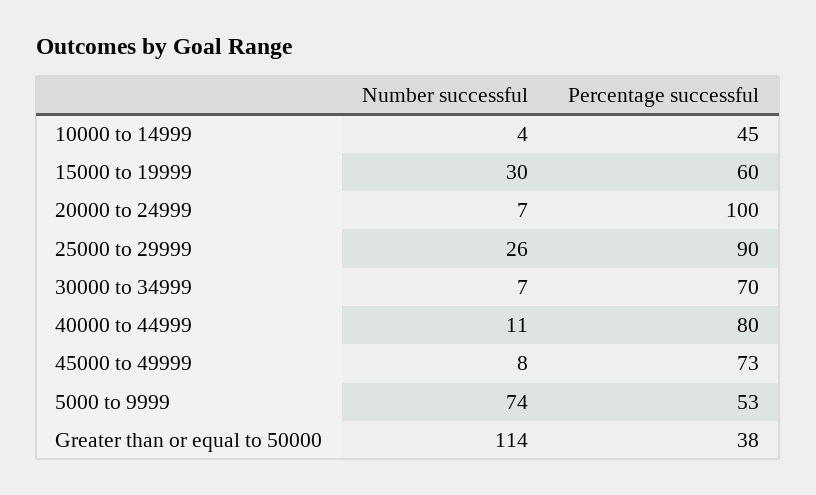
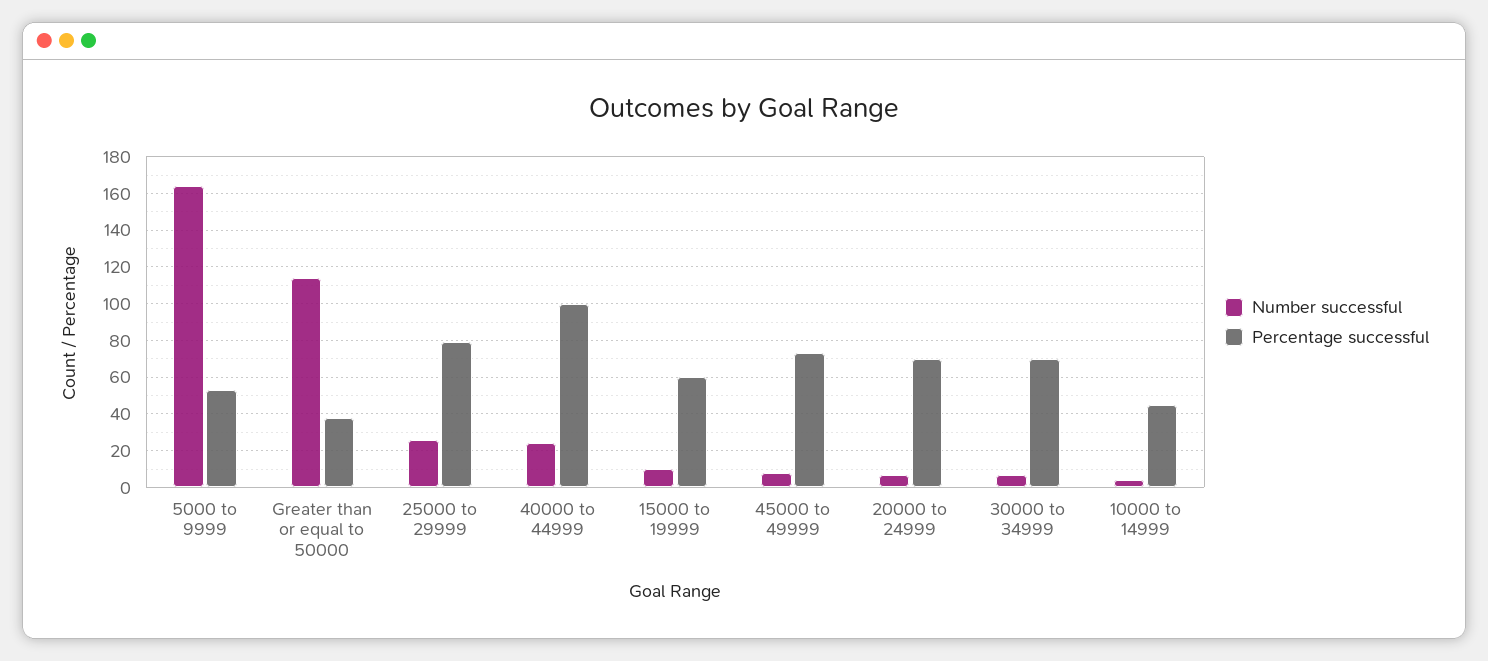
Number successful, 15000 to 19999: 30 -> 10
Percentage successful, 20000 to 24999: 100 -> 70
Percentage successful, 25000 to 29999: 90 -> 80
Number successful, 40000 to 44999: 11 -> 25
Percentage successful, 40000 to 44999: 80 -> 100
Number successful, 5000 to 9999: 74 -> 165

